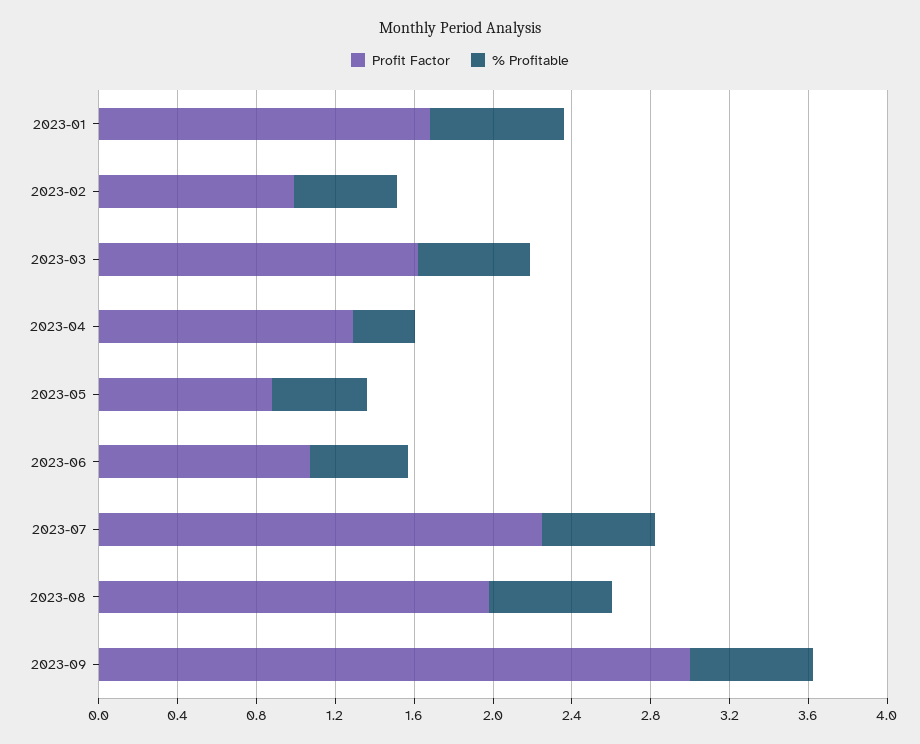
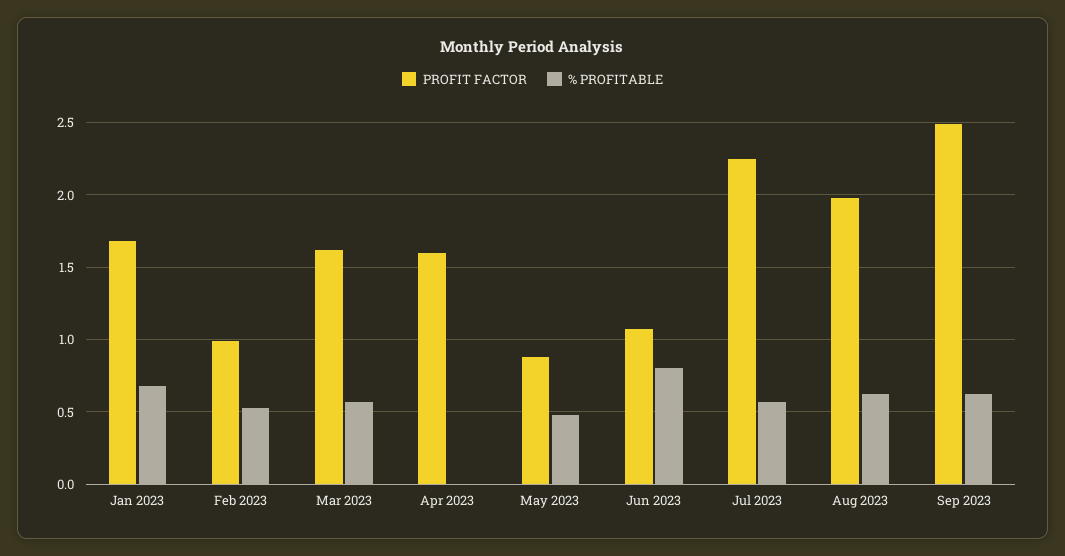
Profit Factor, 2023-04: 1.3 -> 1.6
% Profitable, 2023-04: 0.3 -> 0
% Profitable, 2023-06: 0.5 -> 0.8
Profit Factor, 2023-09: 3 -> 2.5

